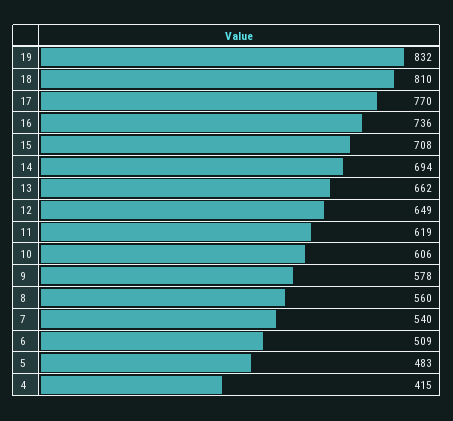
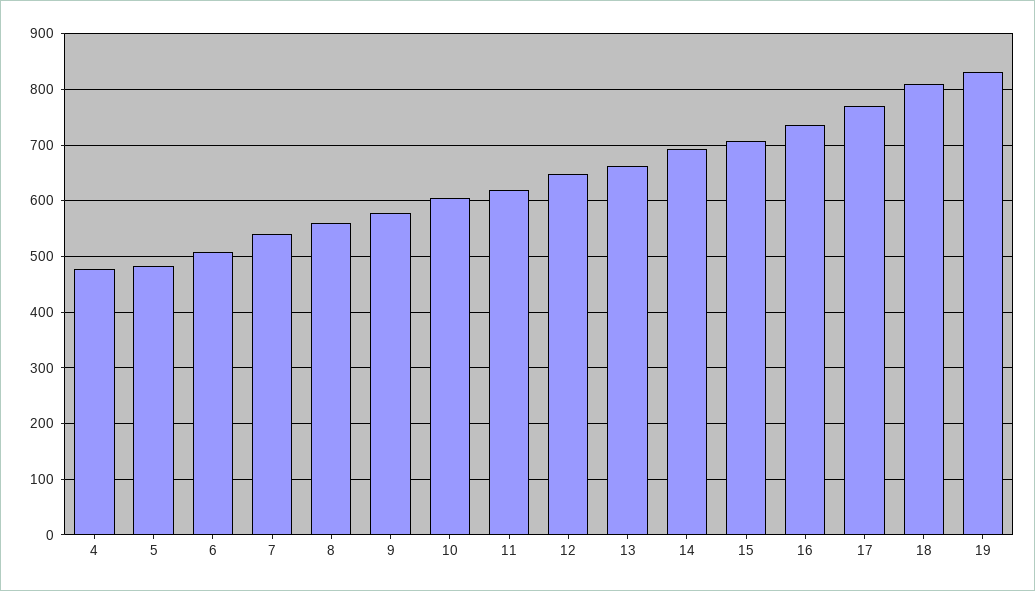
4: 415 -> 480

